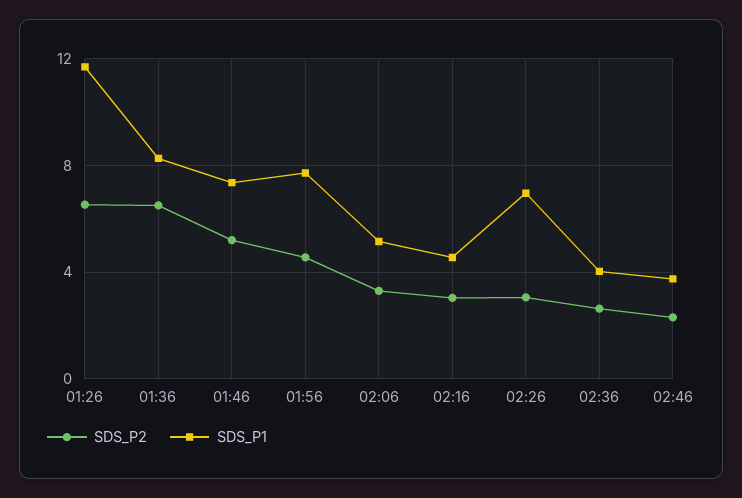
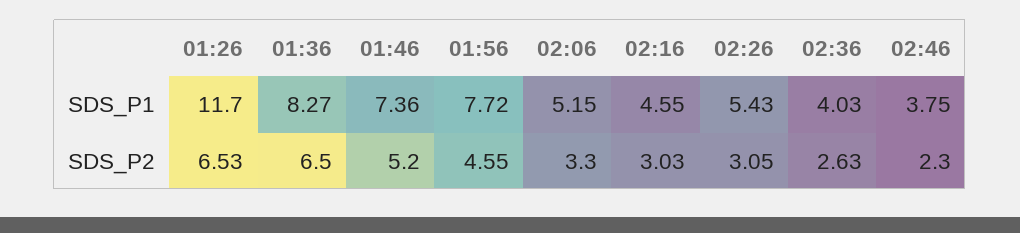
SDS_P1, 02:26: 7 -> 5.43

